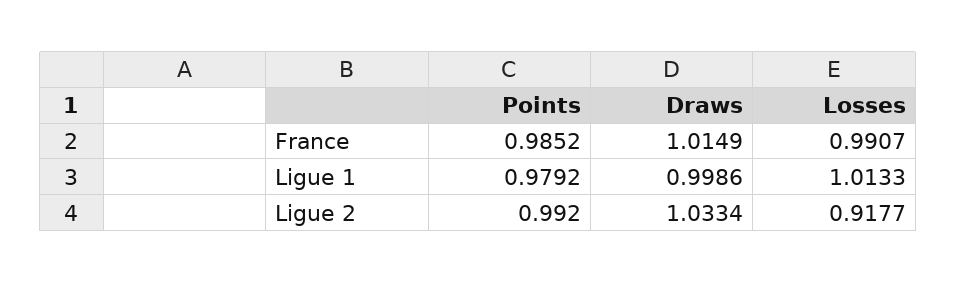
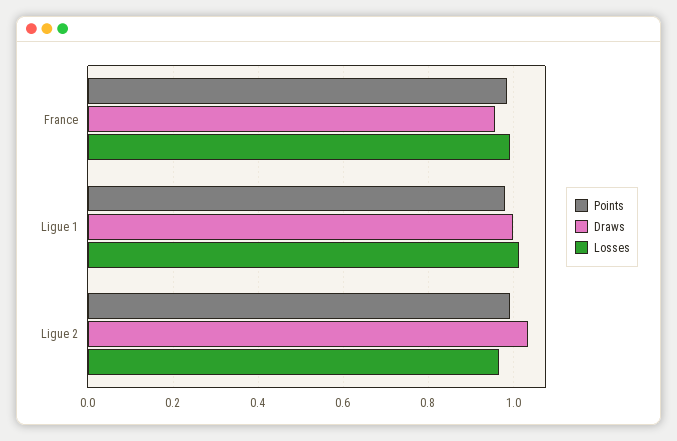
Draws, France: 1.0149 -> 0.96
Losses, Ligue 2: 0.9177 -> 0.96

